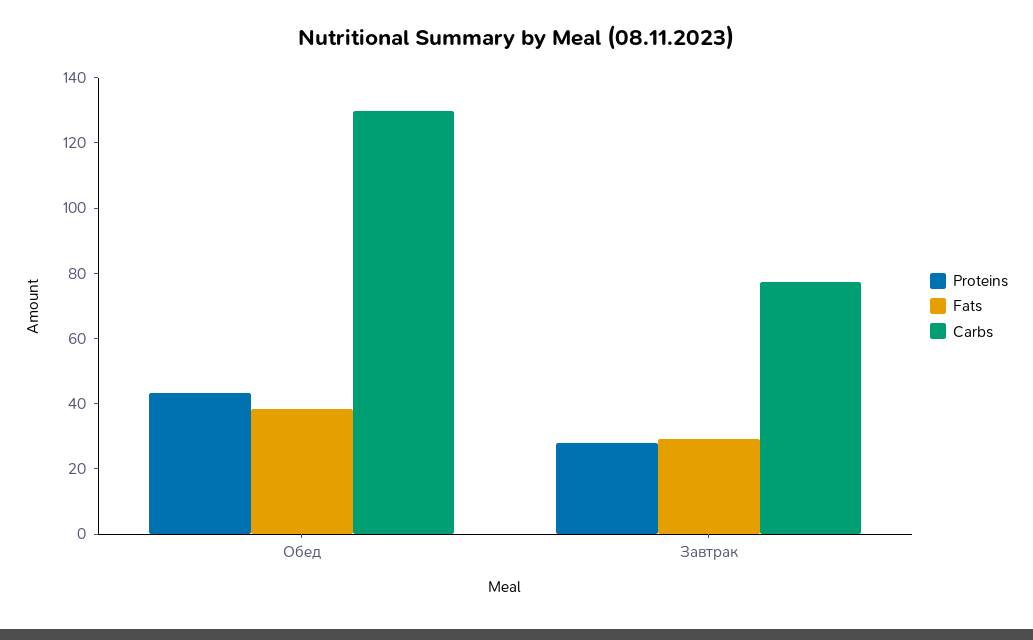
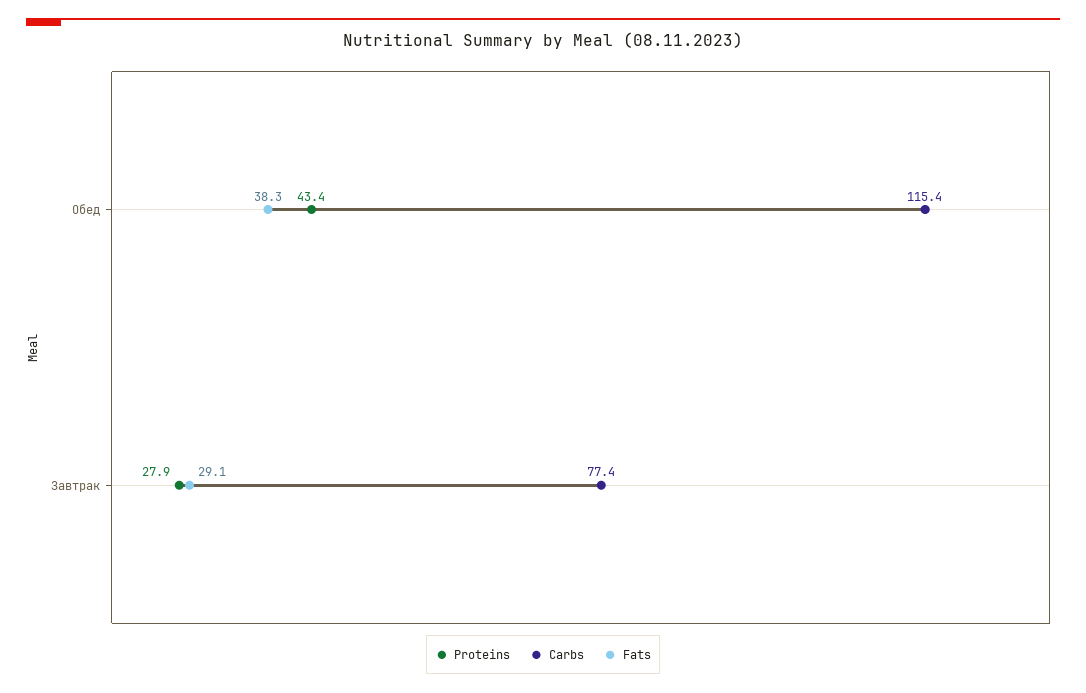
Carbs, Обед: 130 -> 115.4

